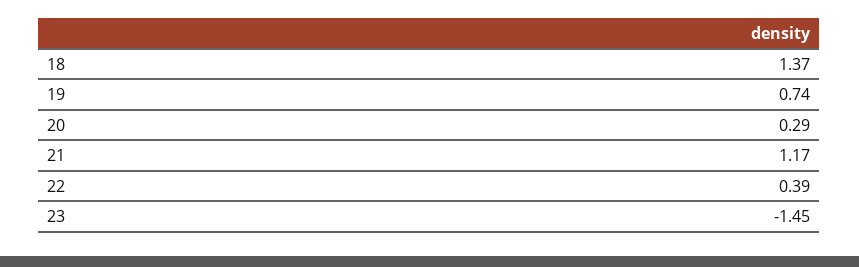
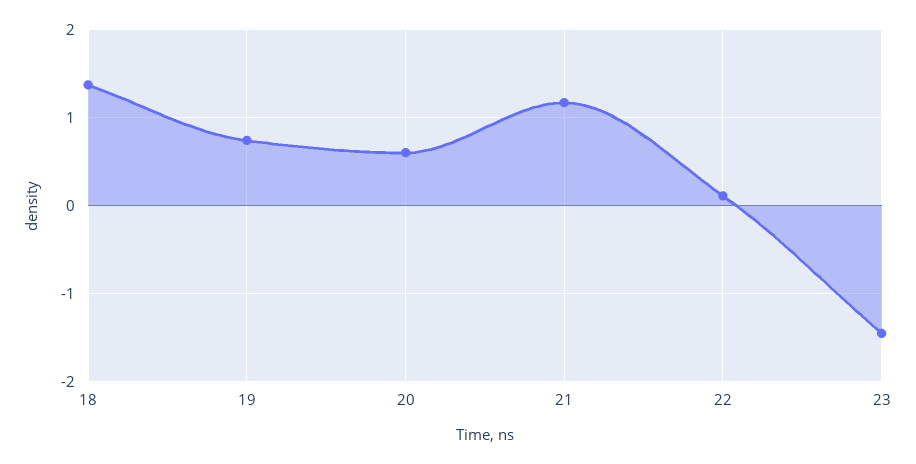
20: 0.29 -> 0.6
22: 0.39 -> 0.1

